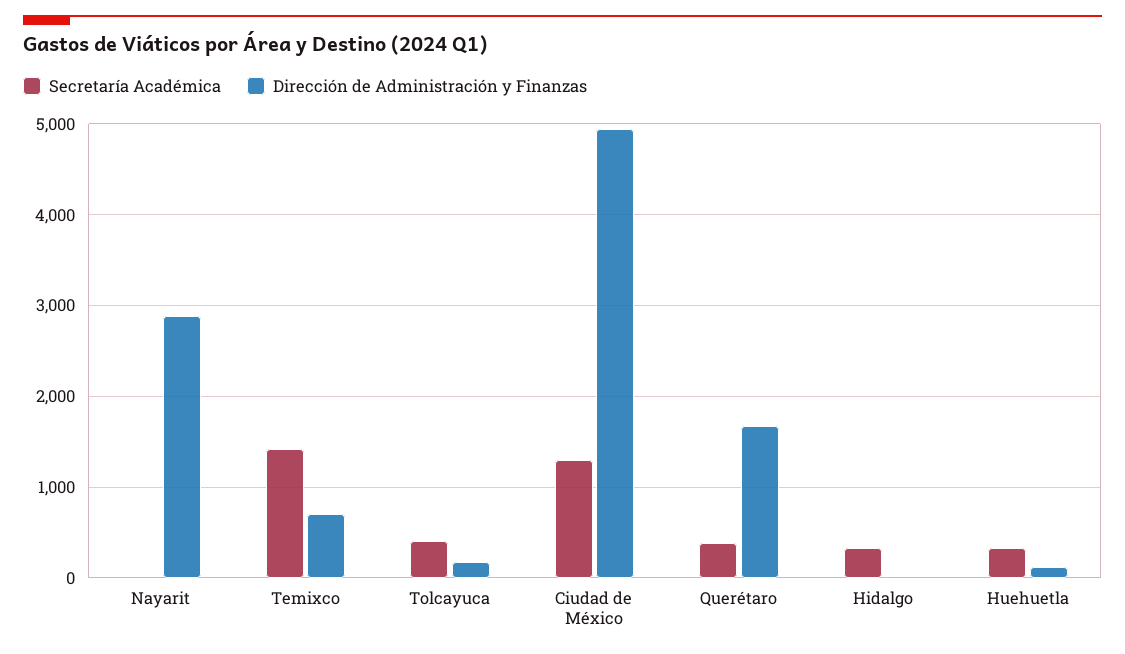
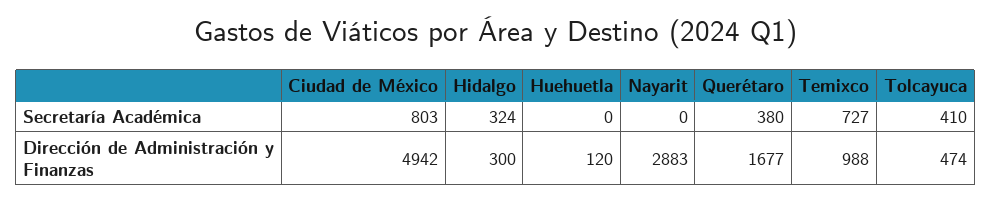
Secretaría Académica, Temixco: 1400 -> 727
Dirección de Administración y Finanzas, Temixco: 700 -> 988
Dirección de Administración y Finanzas, Tolcayuca: 200 -> 474
Secretaría Académica, Ciudad de México: 1300 -> 803
Dirección de Administración y Finanzas, Hidalgo: 0 -> 300
Secretaría Académica, Huehuetla: 300 -> 0

